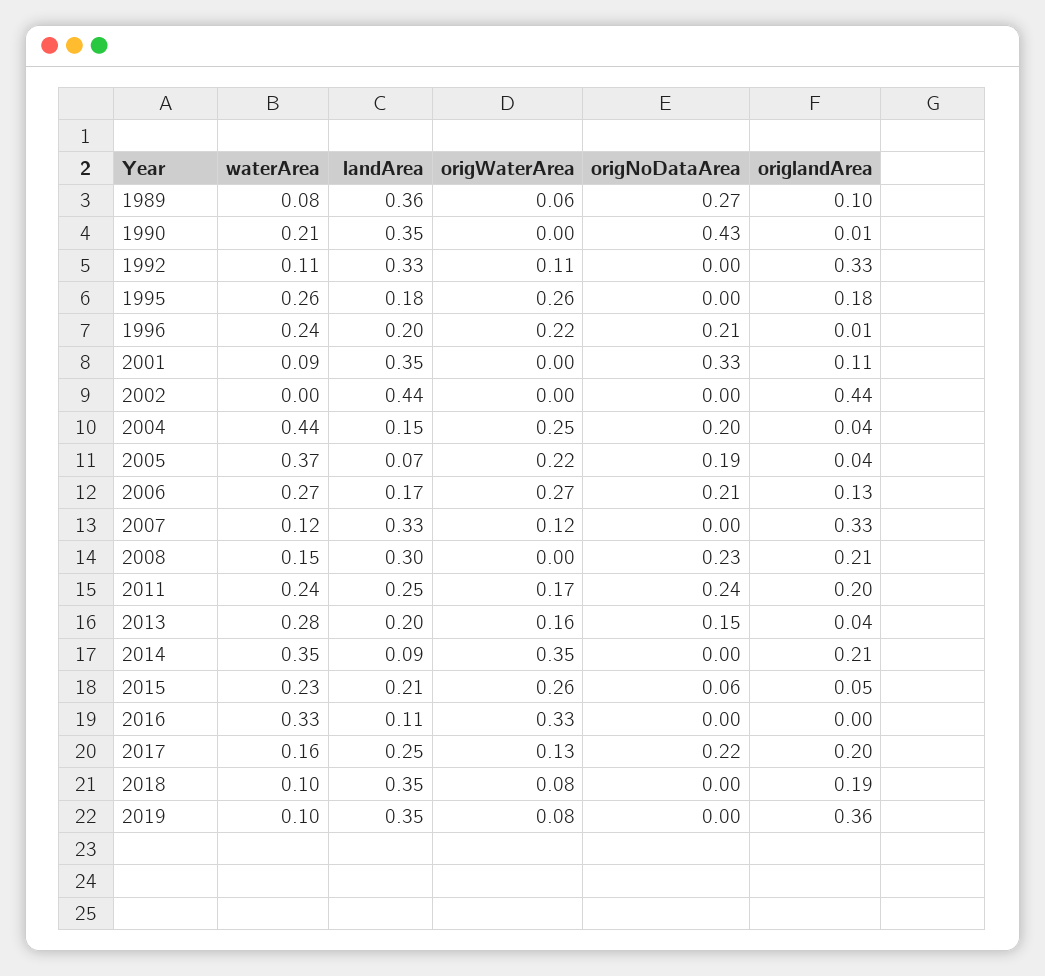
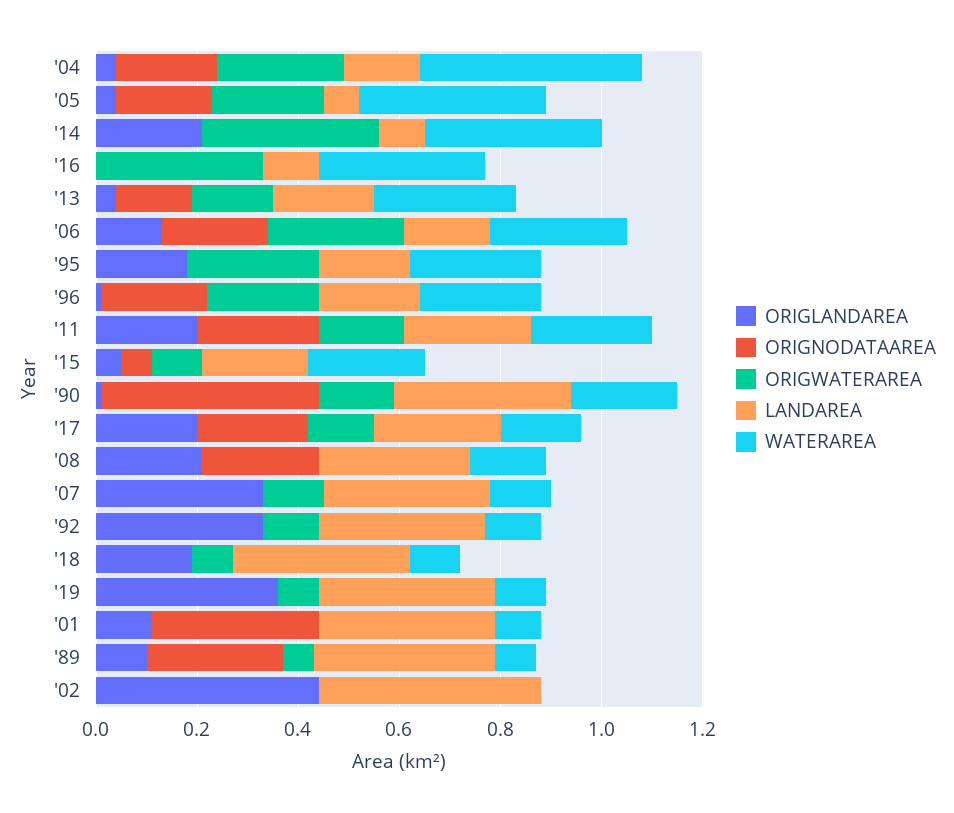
origWaterArea, 1990: 0 -> 0.15
origWaterArea, 2015: 0.26 -> 0.1

